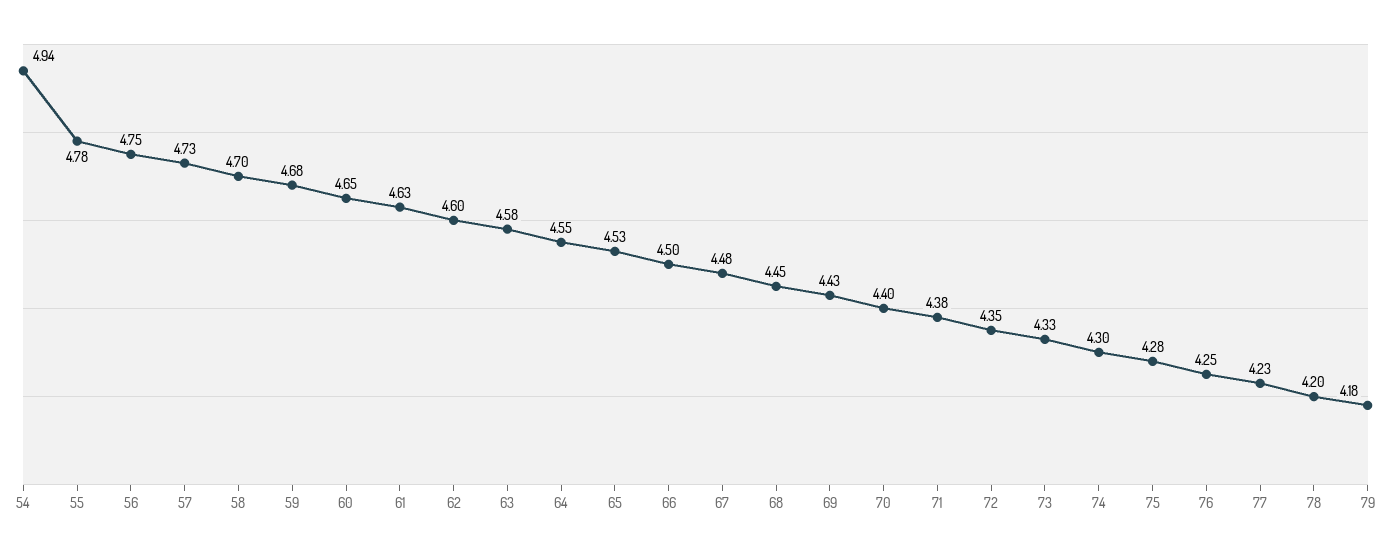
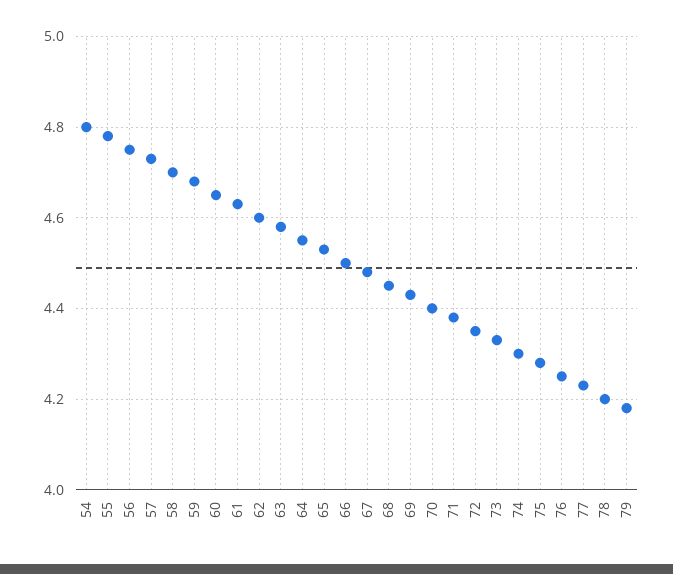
54: 4.94 -> 4.8

